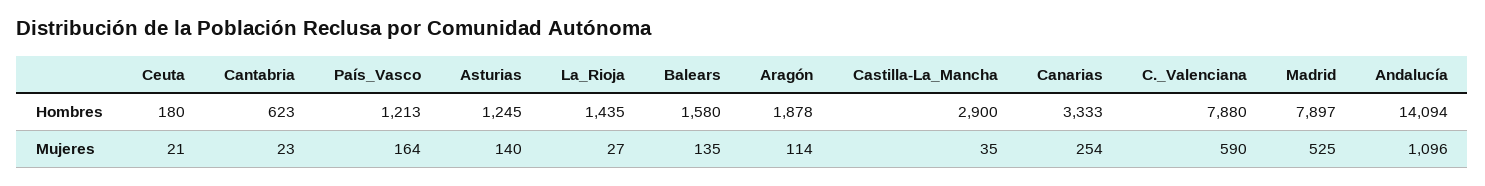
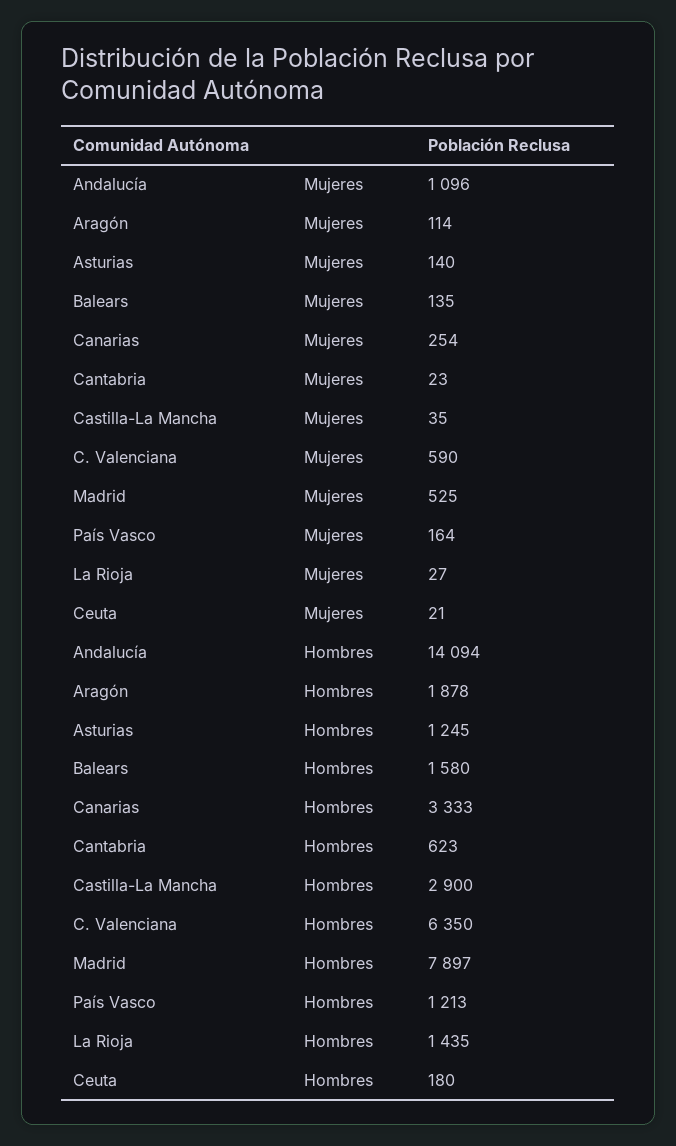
C._Valenciana, Hombres: 7880 -> 6350

